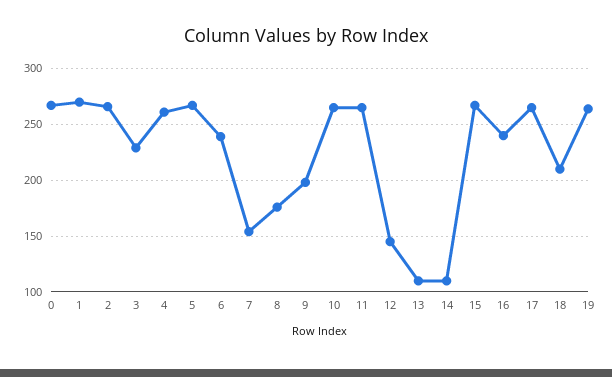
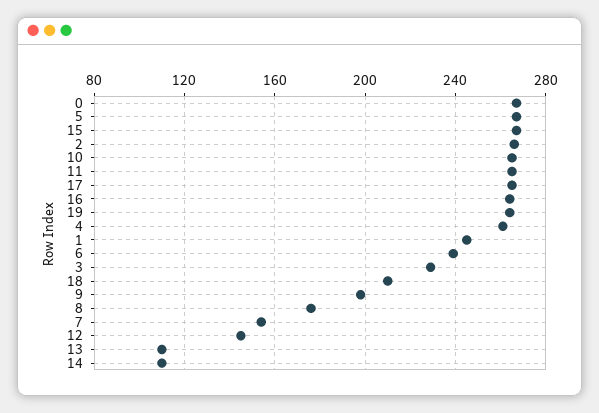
1: 270 -> 245
16: 240 -> 265

